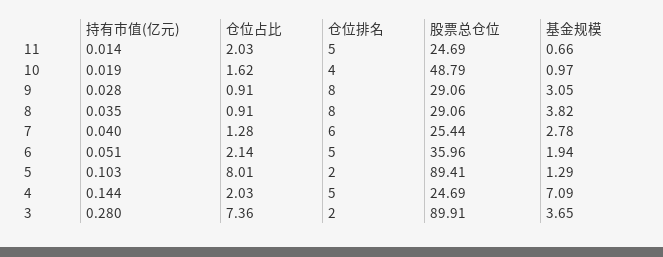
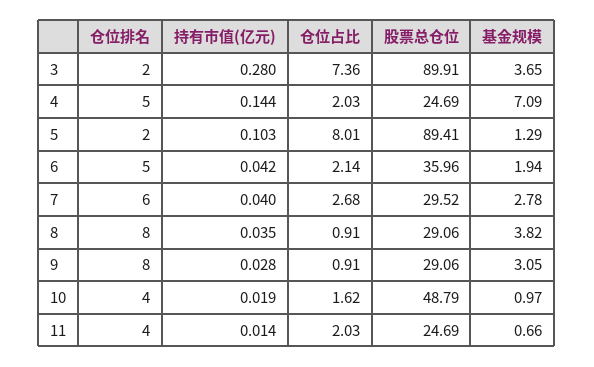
仓位排名, 11: 5 -> 4
仓位占比, 7: 1.28 -> 2.68
股票总仓位, 7: 25.44 -> 29.52
持有市值(亿元), 6: 0.051 -> 0.042

